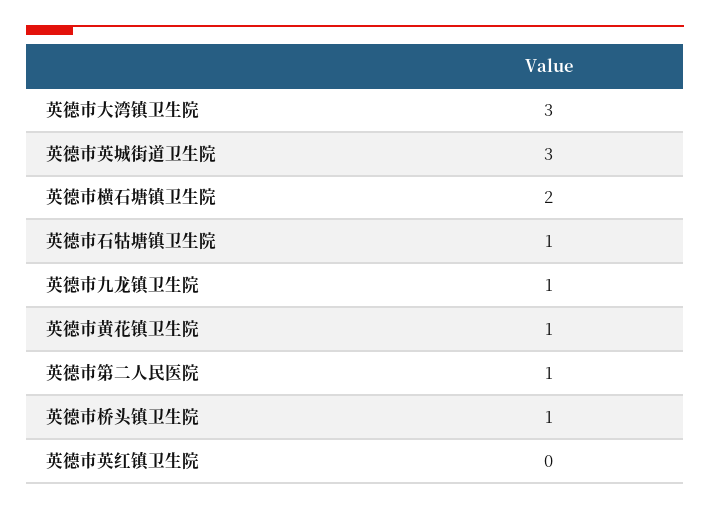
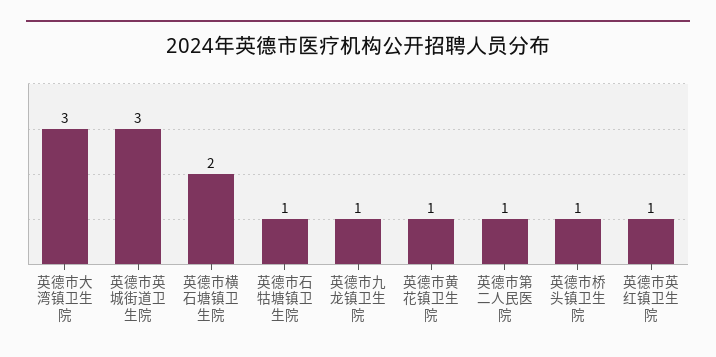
英德市英红镇卫生院: 0 -> 1

